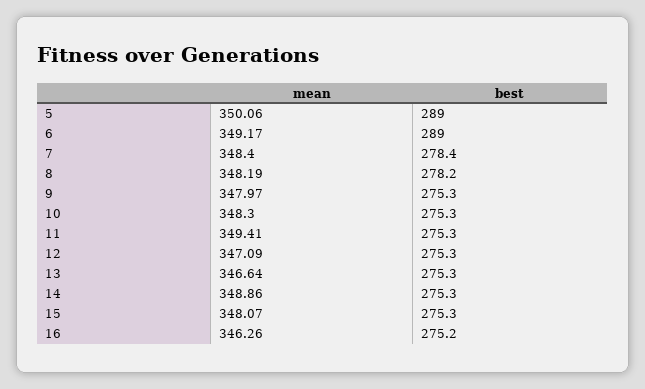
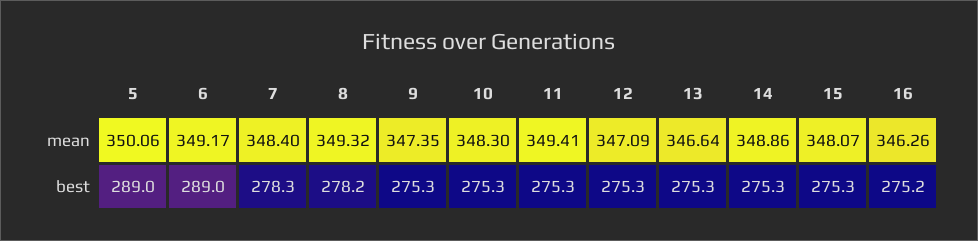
best, 7: 278.4 -> 278.3
mean, 8: 348.19 -> 349.32
mean, 9: 347.97 -> 347.35

